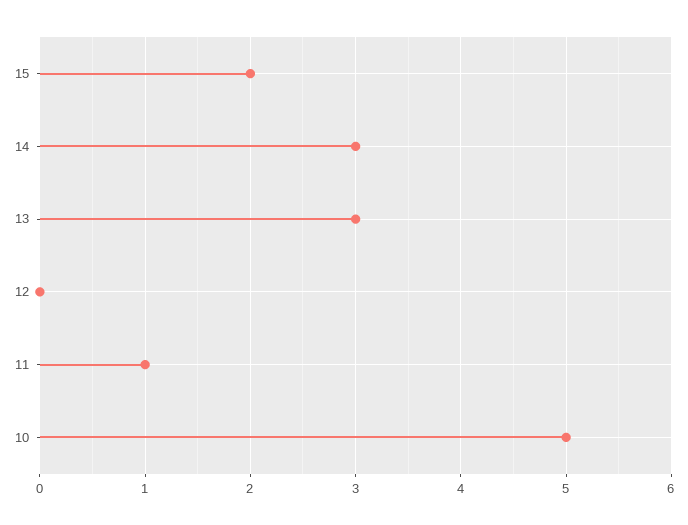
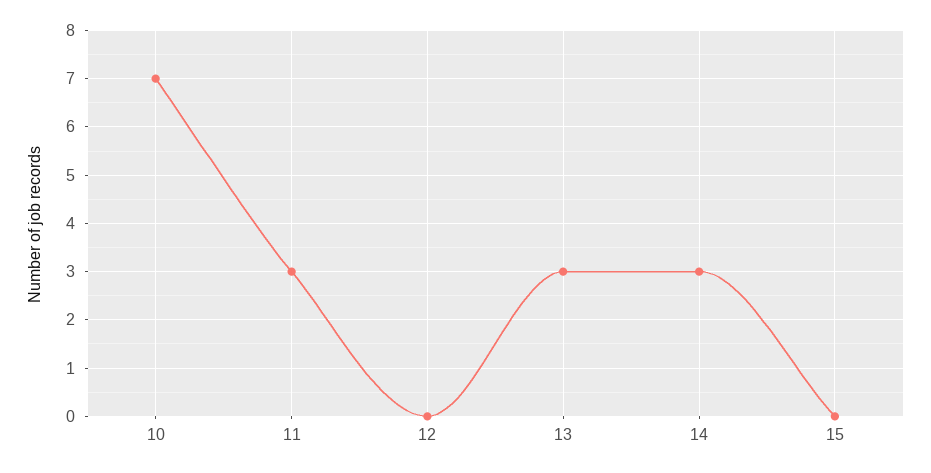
15: 2 -> 0
11: 1 -> 3
10: 5 -> 7

